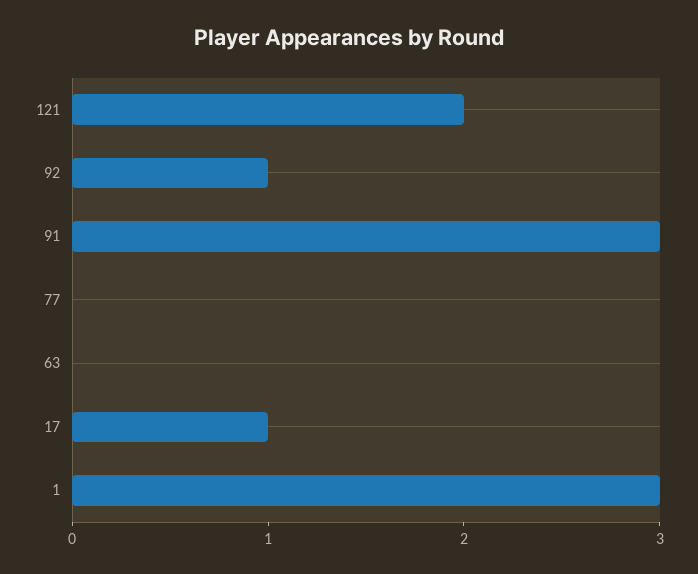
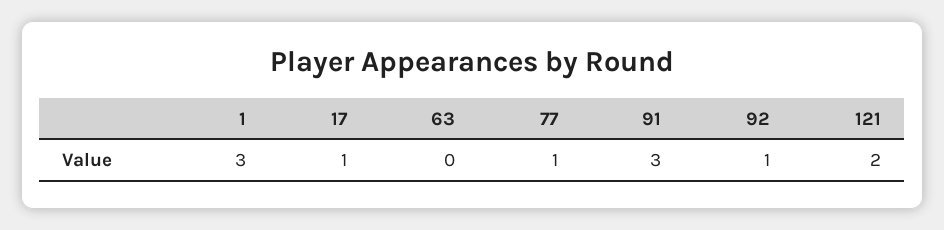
77: 0 -> 1

